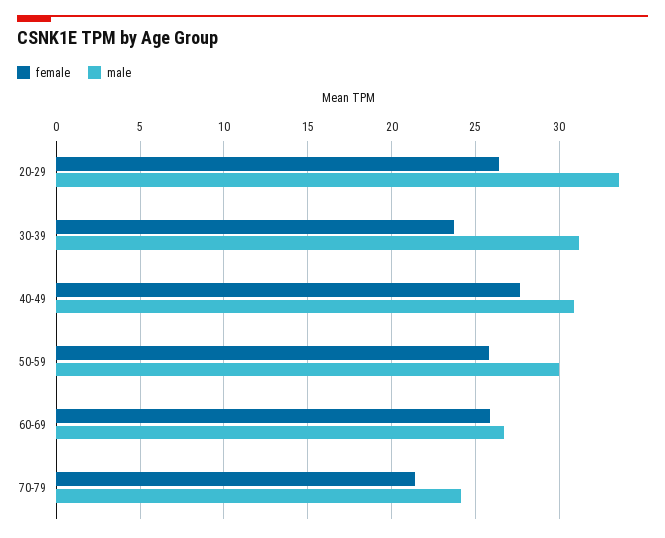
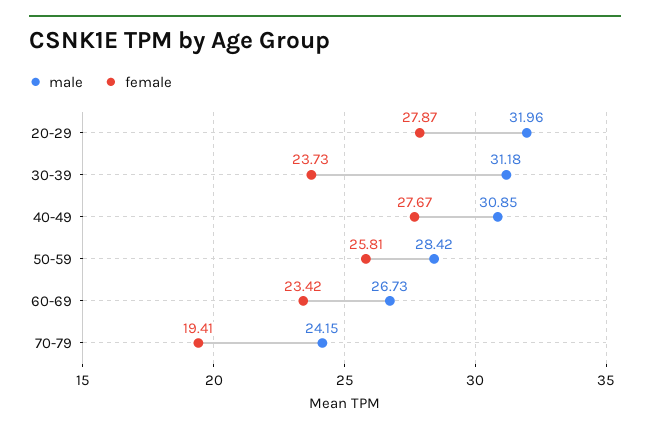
female, 20-29: 26.5 -> 27.87
male, 20-29: 33.5 -> 31.96
male, 50-59: 30 -> 28.42
female, 60-69: 26 -> 23.42
female, 70-79: 21.5 -> 19.41

